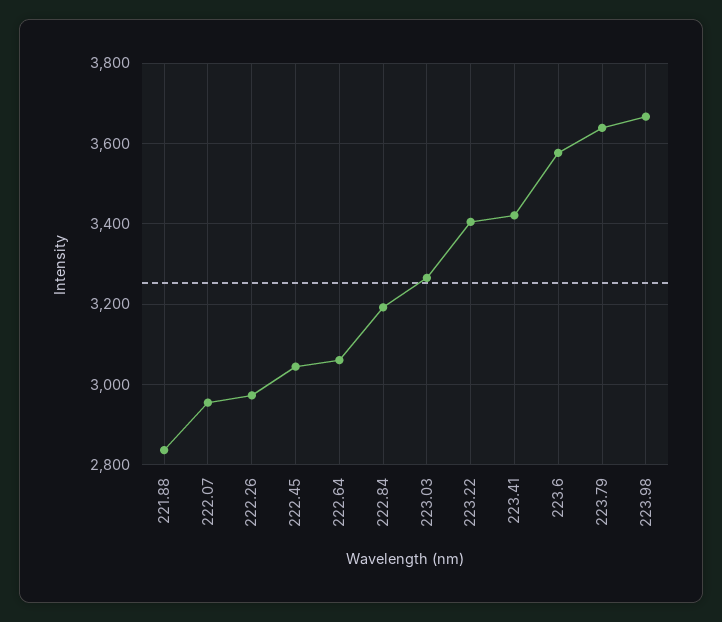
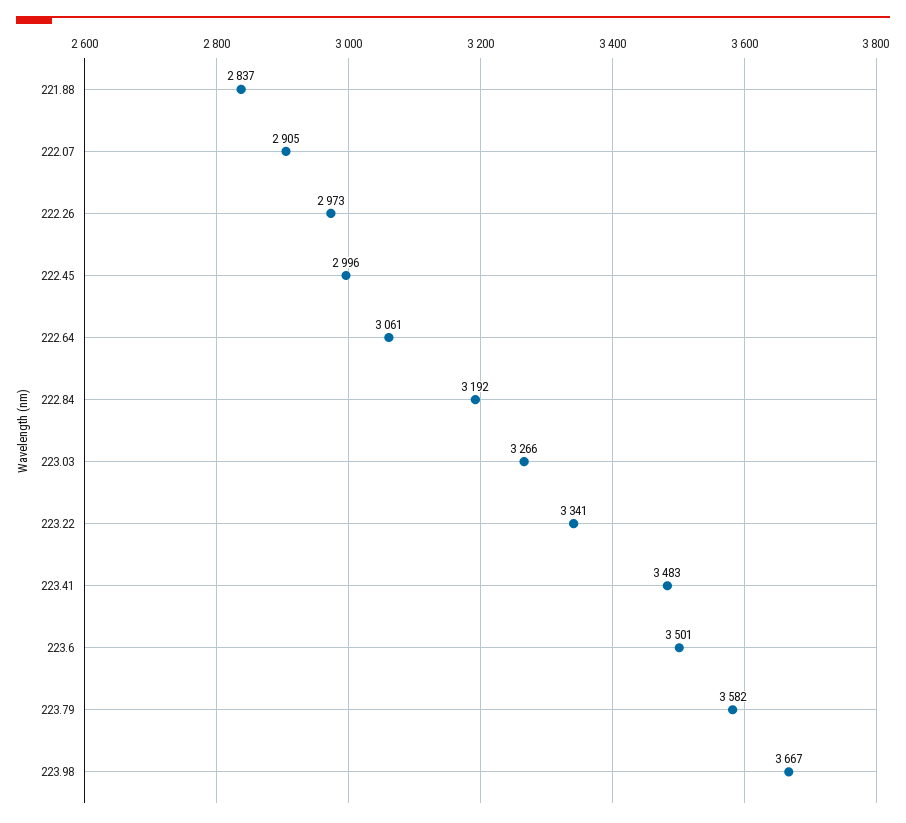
222.07: 2960 -> 2905
222.45: 3040 -> 2996
223.22: 3400 -> 3341
223.41: 3420 -> 3483
223.6: 3580 -> 3501
223.79: 3640 -> 3582

